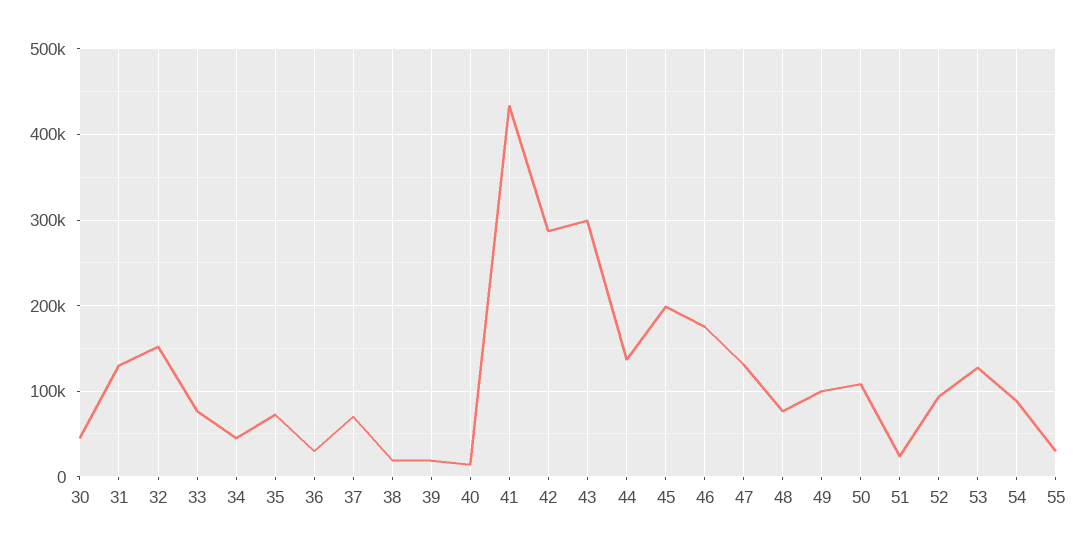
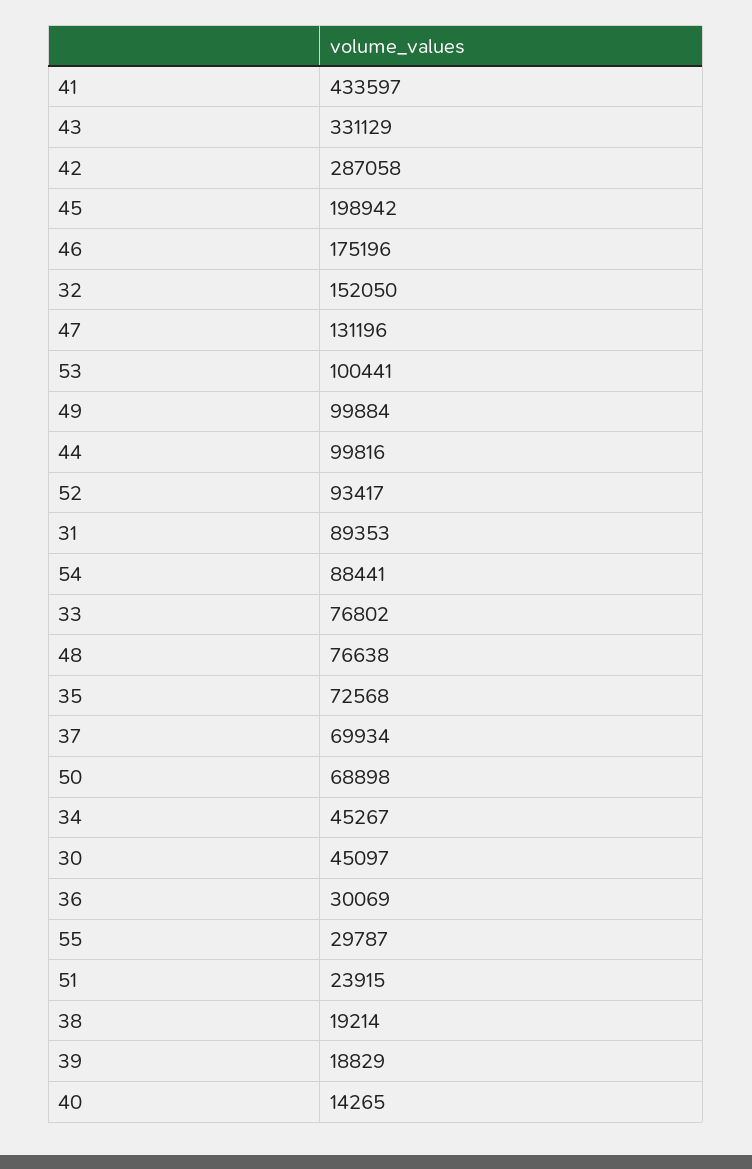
31: 130000 -> 89353
43: 300000 -> 331129
44: 140000 -> 99816
50: 110000 -> 68898
53: 130000 -> 100441

